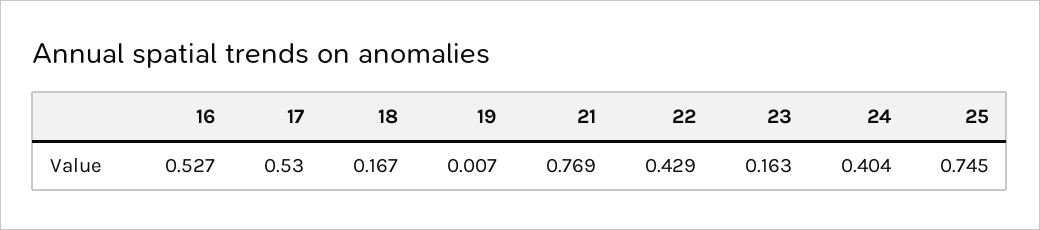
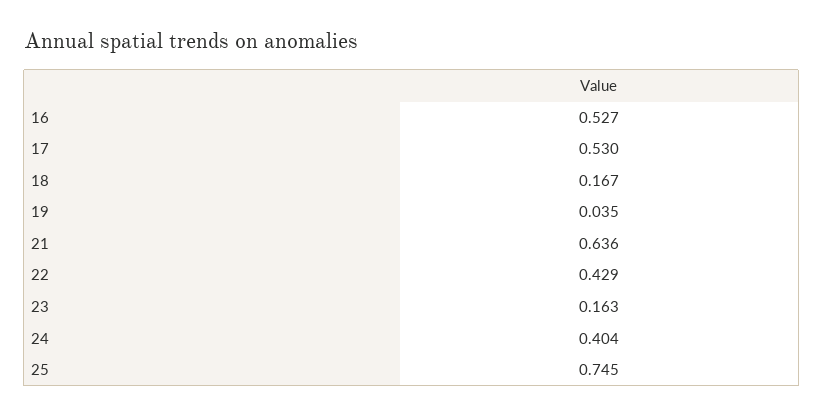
19: 0.007 -> 0.035
21: 0.769 -> 0.636

